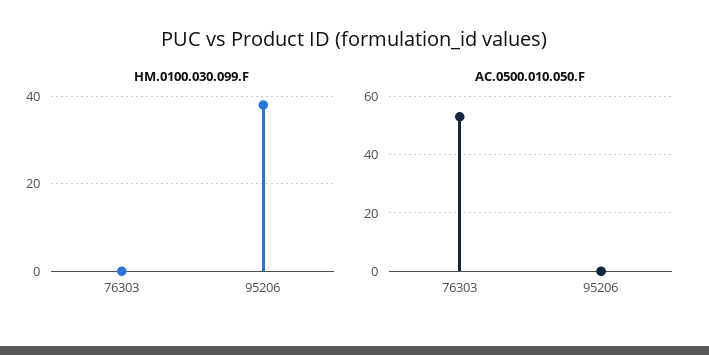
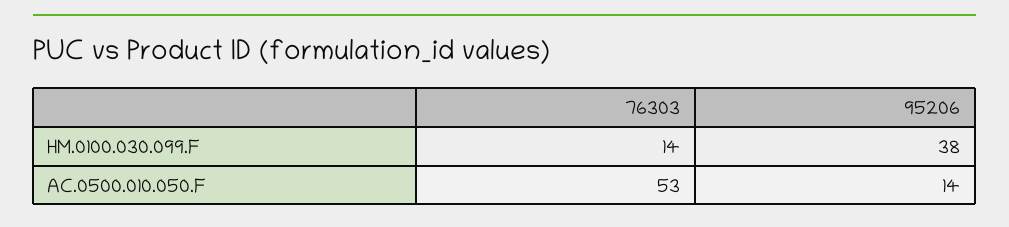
HM.0100.030.099.F, 76303: 0 -> 14
AC.0500.010.050.F, 95206: 0 -> 14

